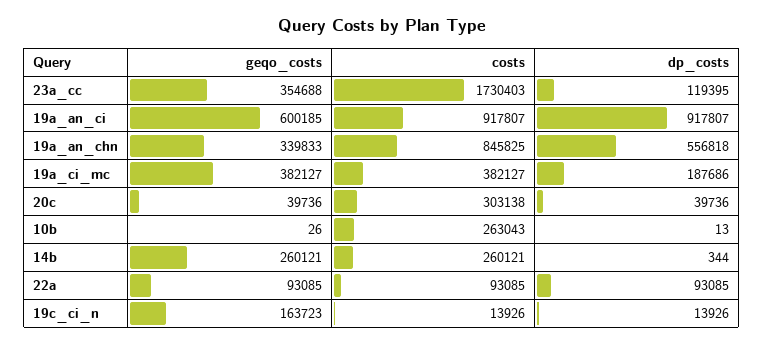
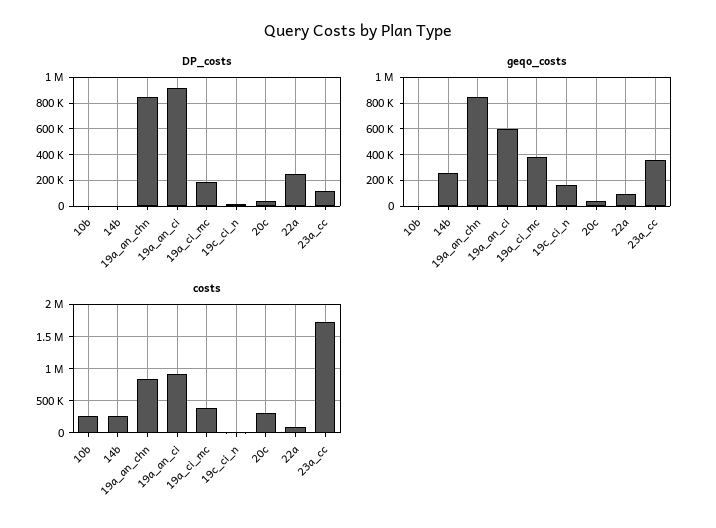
geqo_costs, 19a_an_chn: 339833 -> 850000
dp_costs, 19a_an_chn: 556818 -> 850000
dp_costs, 22a: 93085 -> 250000

